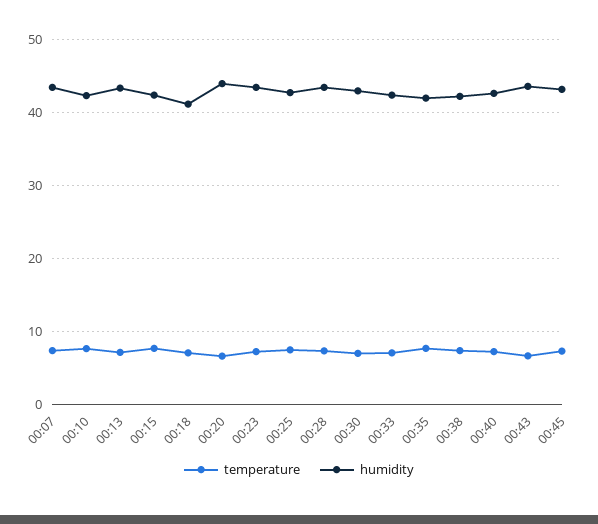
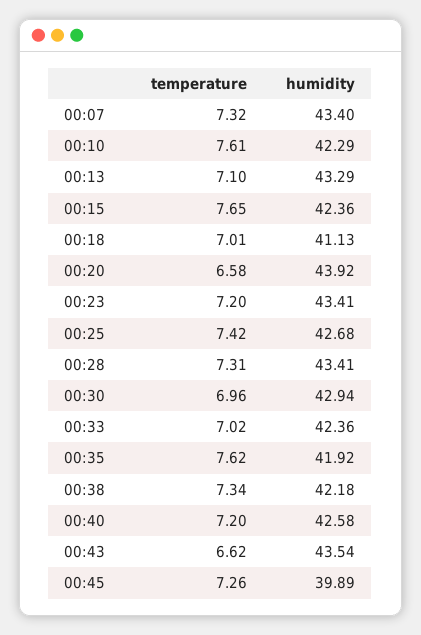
humidity, 00:45: 43 -> 39.89

